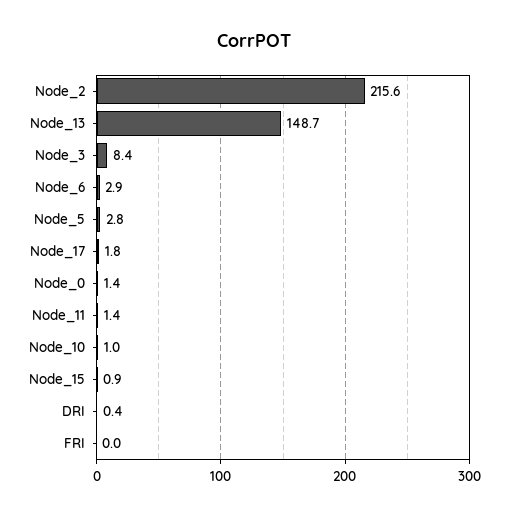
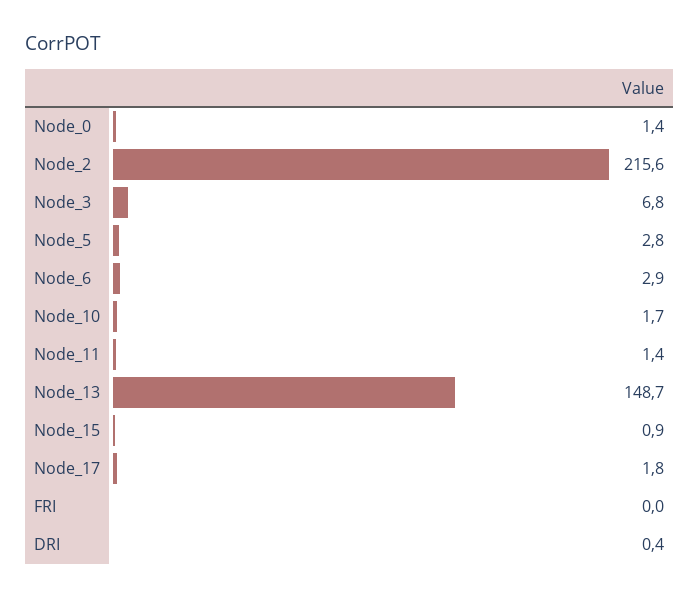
Node_3: 8.4 -> 6.8
Node_10: 1 -> 1.7

